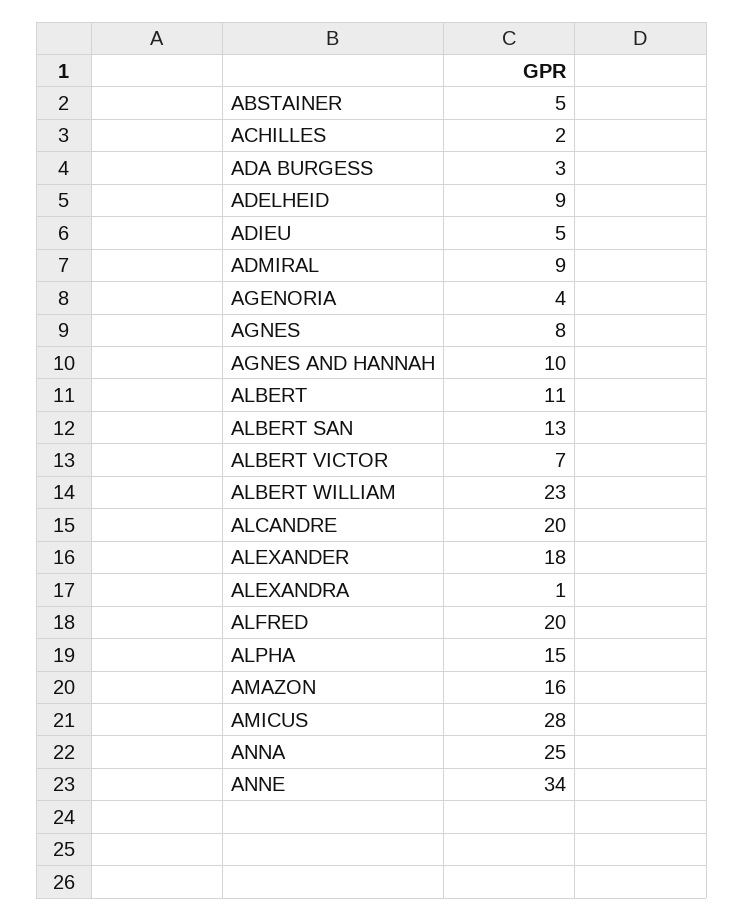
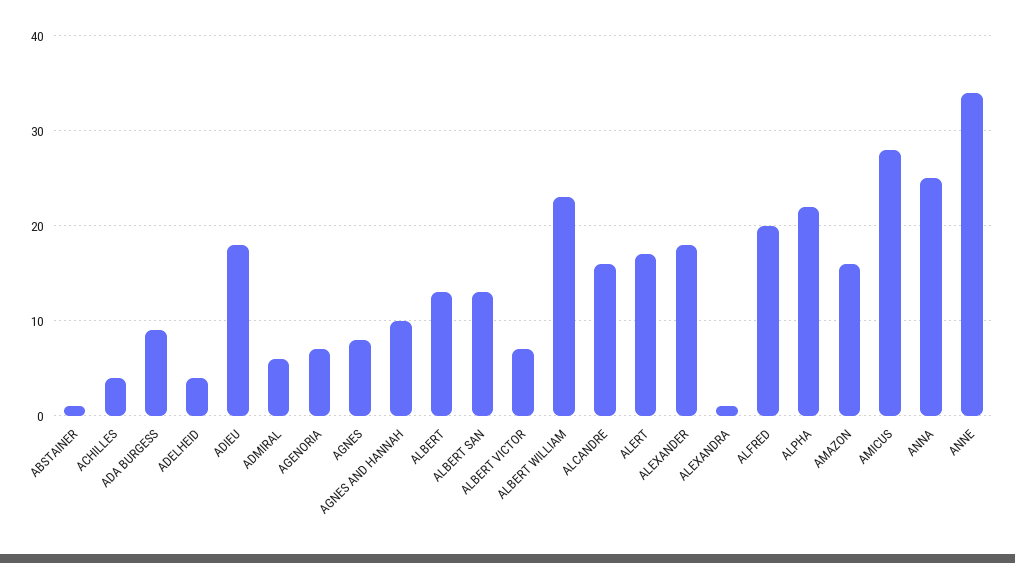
ABSTAINER: 5 -> 1
ACHILLES: 2 -> 4
ADA BURGESS: 3 -> 9
ADELHEID: 9 -> 4
ADIEU: 5 -> 18
ADMIRAL: 9 -> 6
AGENORIA: 4 -> 7
ALBERT: 11 -> 13
ALCANDRE: 20 -> 16
ALPHA: 15 -> 22
ALERT: none -> 17

